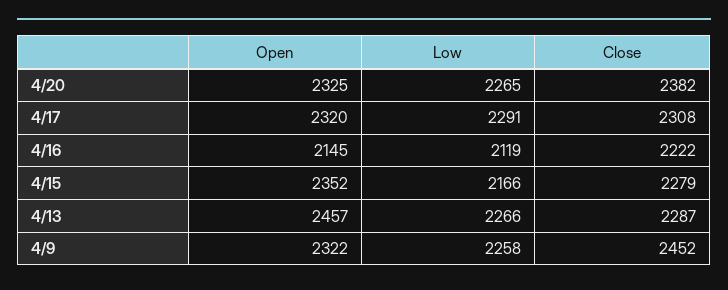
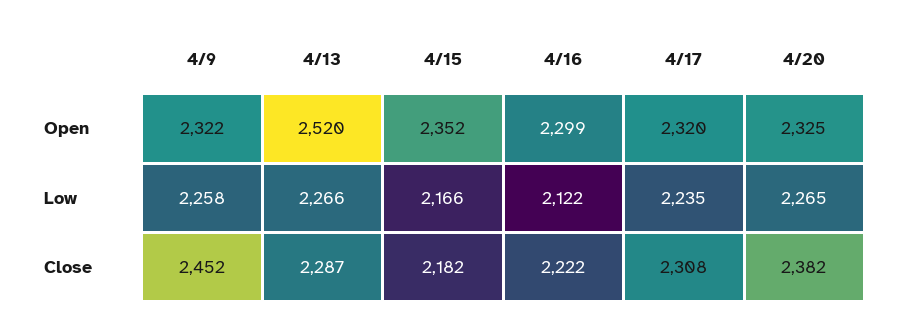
Low, 4/17: 2291 -> 2235
Open, 4/16: 2145 -> 2299
Low, 4/16: 2119 -> 2122
Close, 4/15: 2279 -> 2182
Open, 4/13: 2457 -> 2520

